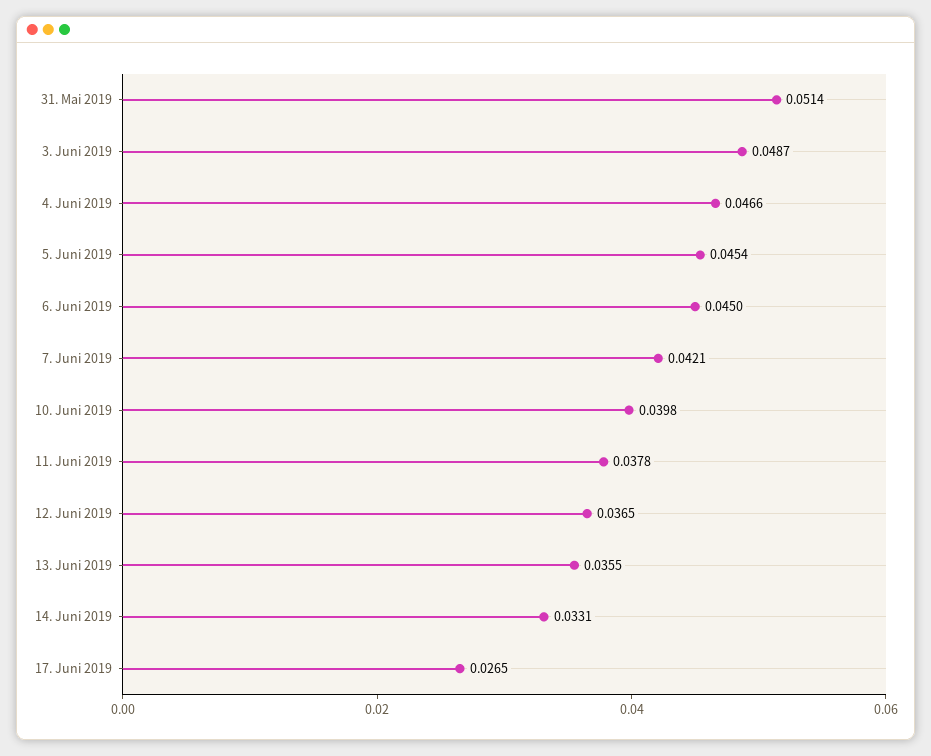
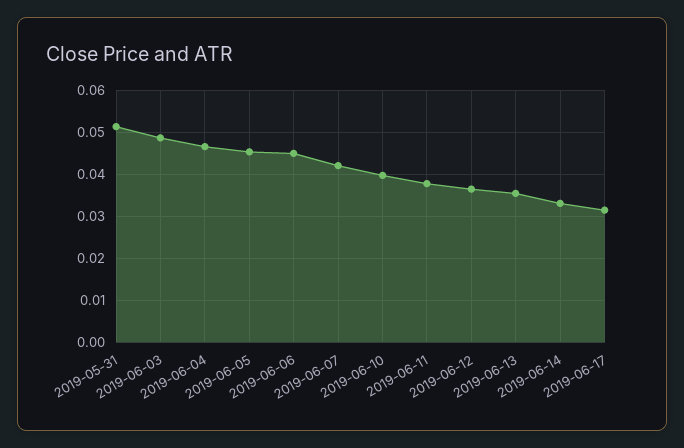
17. Juni 2019: 0.0265 -> 0.032

